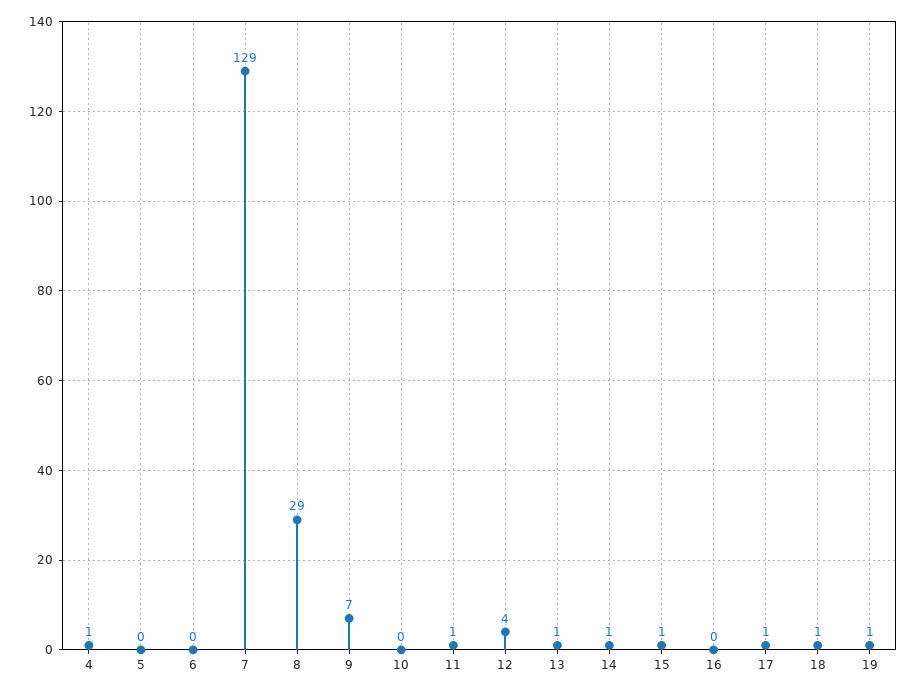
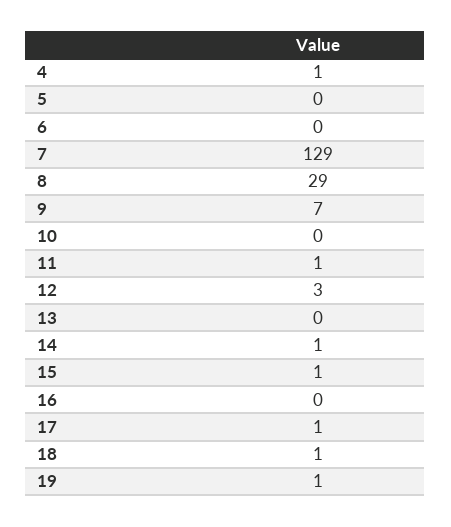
12: 4 -> 3
13: 1 -> 0

